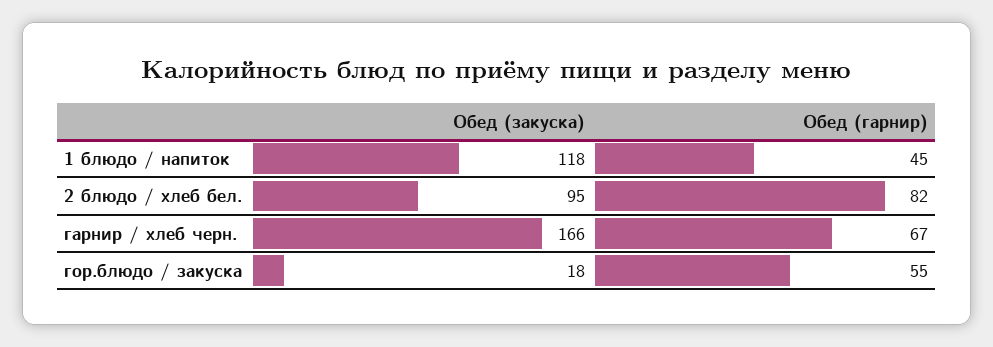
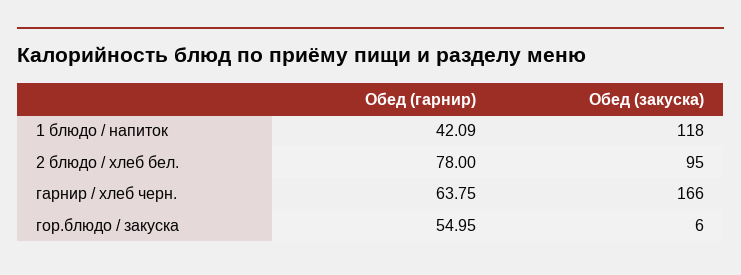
Обед (гарнир), 1 блюдо / напиток: 45 -> 42.09
Обед (гарнир), 2 блюдо / хлеб бел.: 82 -> 78
Обед (гарнир), гарнир / хлеб черн.: 67 -> 63.75
Обед (закуска), гор.блюдо / закуска: 18 -> 6

